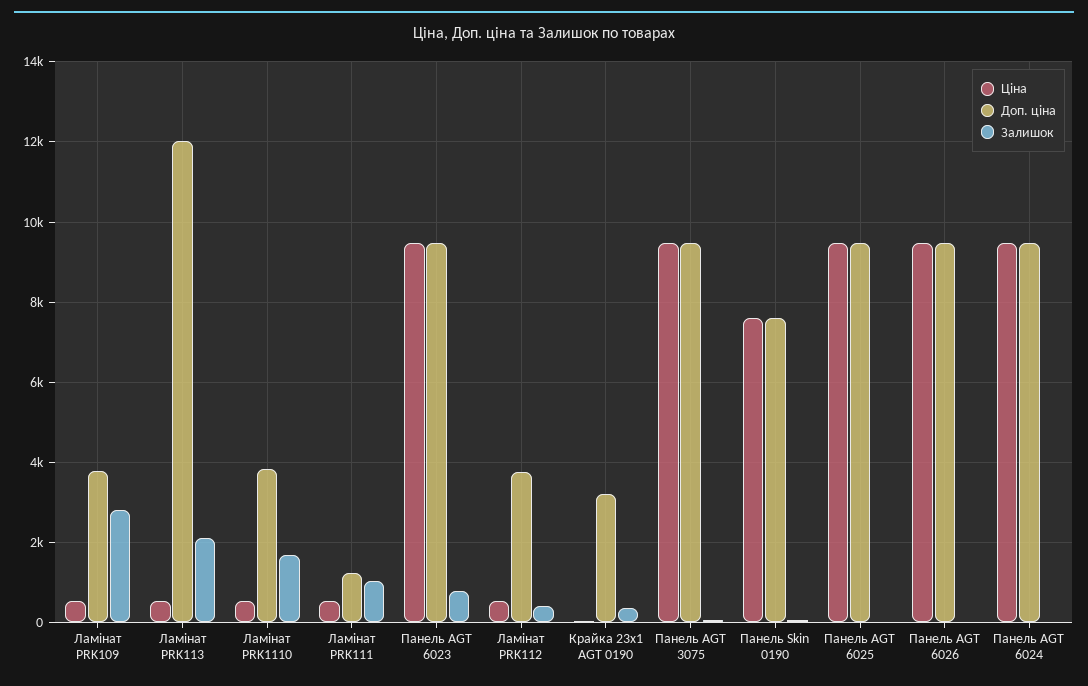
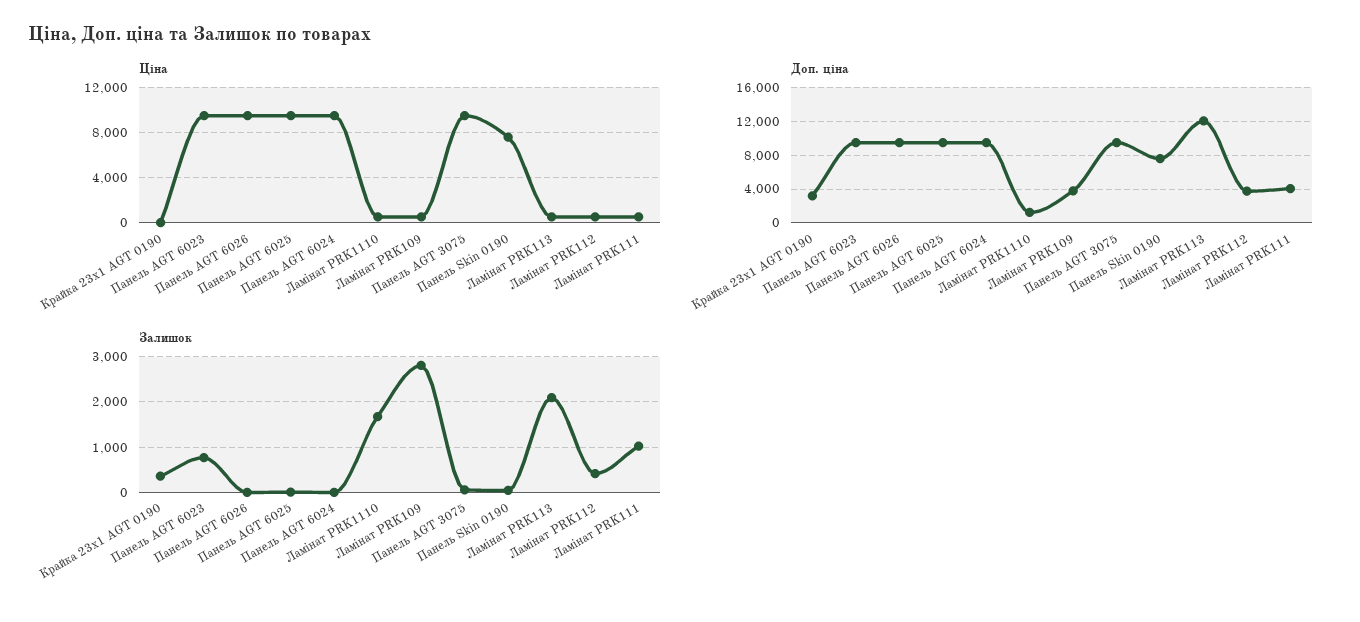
Доп. ціна, Ламінат PRK1110: 3800 -> 1000
Доп. ціна, Ламінат PRK111: 1200 -> 4000

